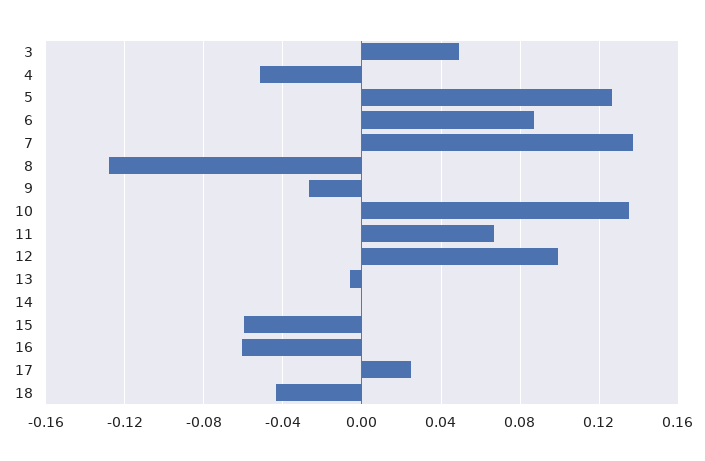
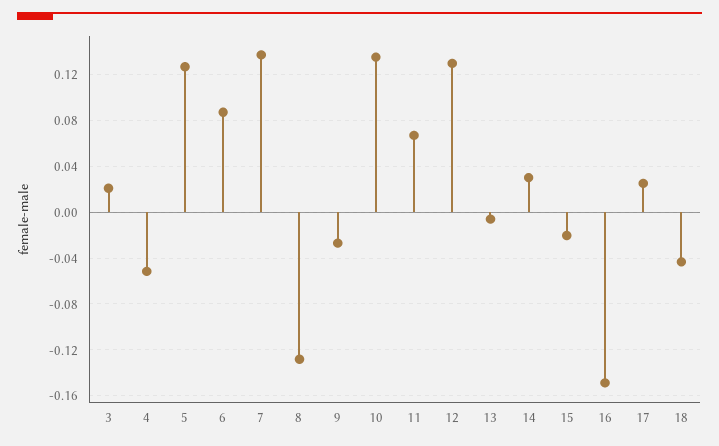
3: 0.05 -> 0.02
12: 0.1 -> 0.13
14: 0 -> 0.03
15: -0.06 -> -0.02
16: -0.06 -> -0.15

